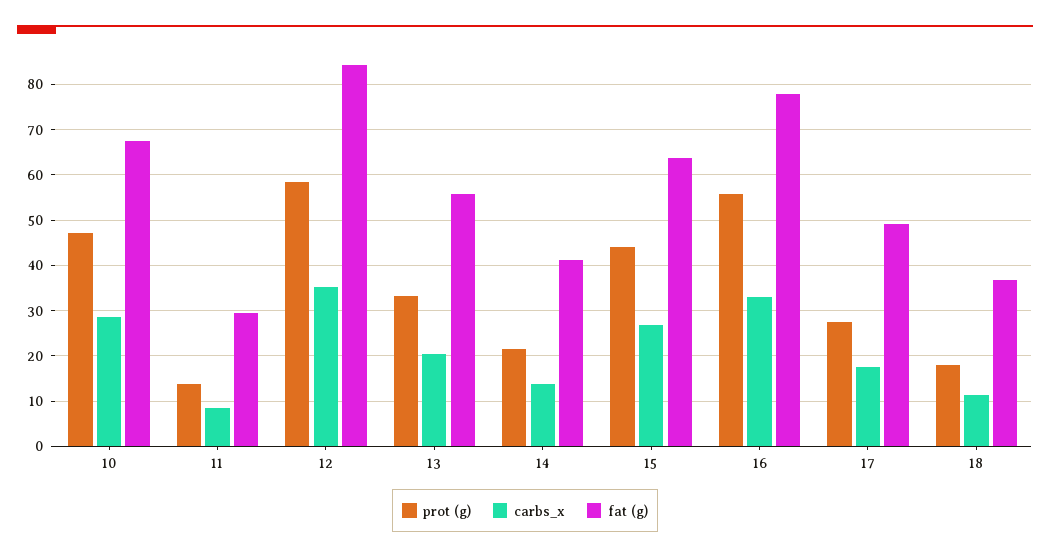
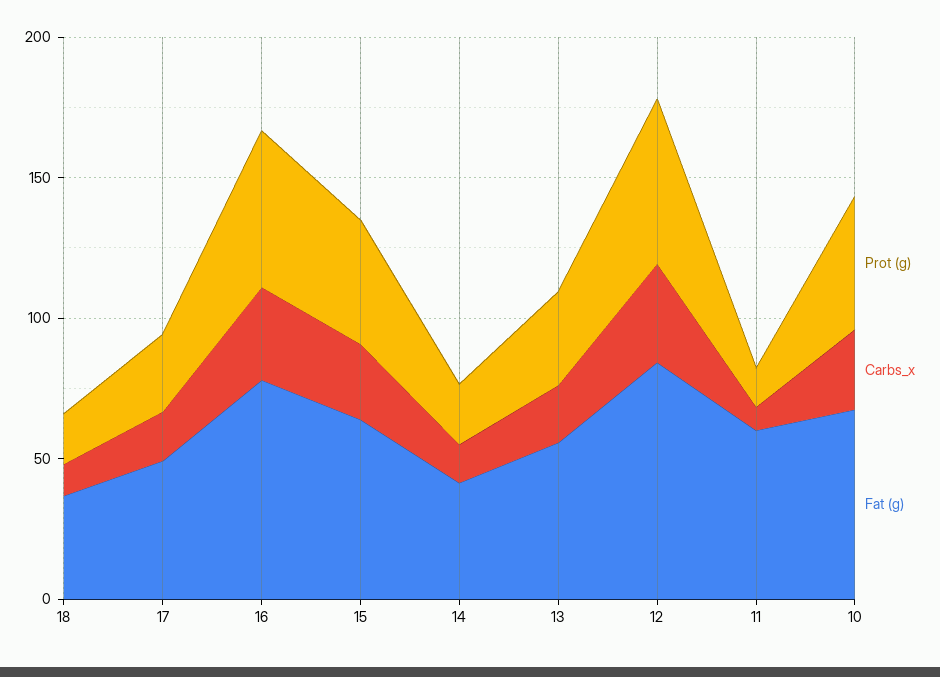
fat (g), 11: 30 -> 60

